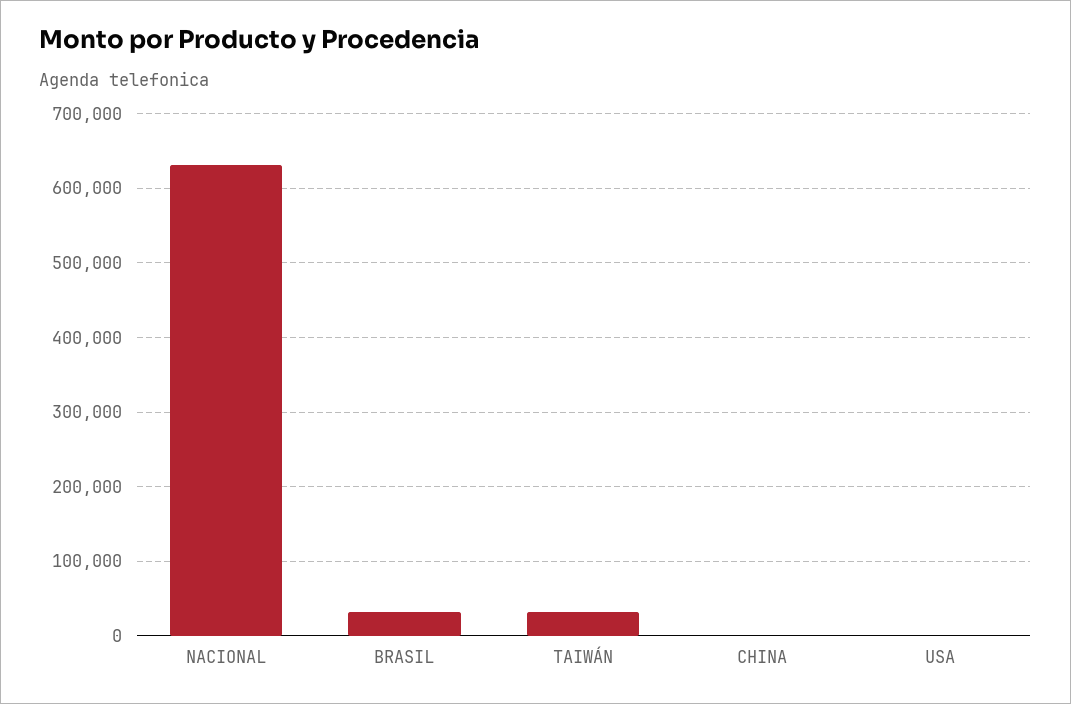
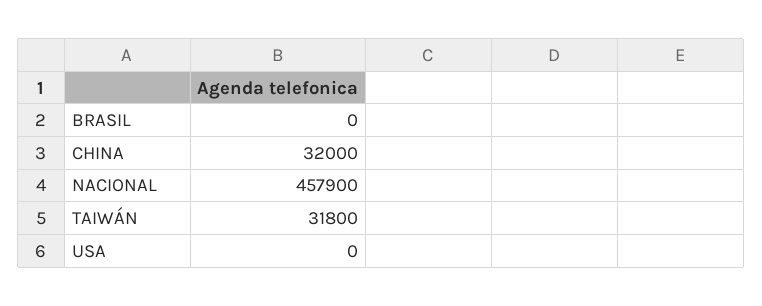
NACIONAL: 630000 -> 457900
BRASIL: 30000 -> 0
CHINA: 0 -> 32000

